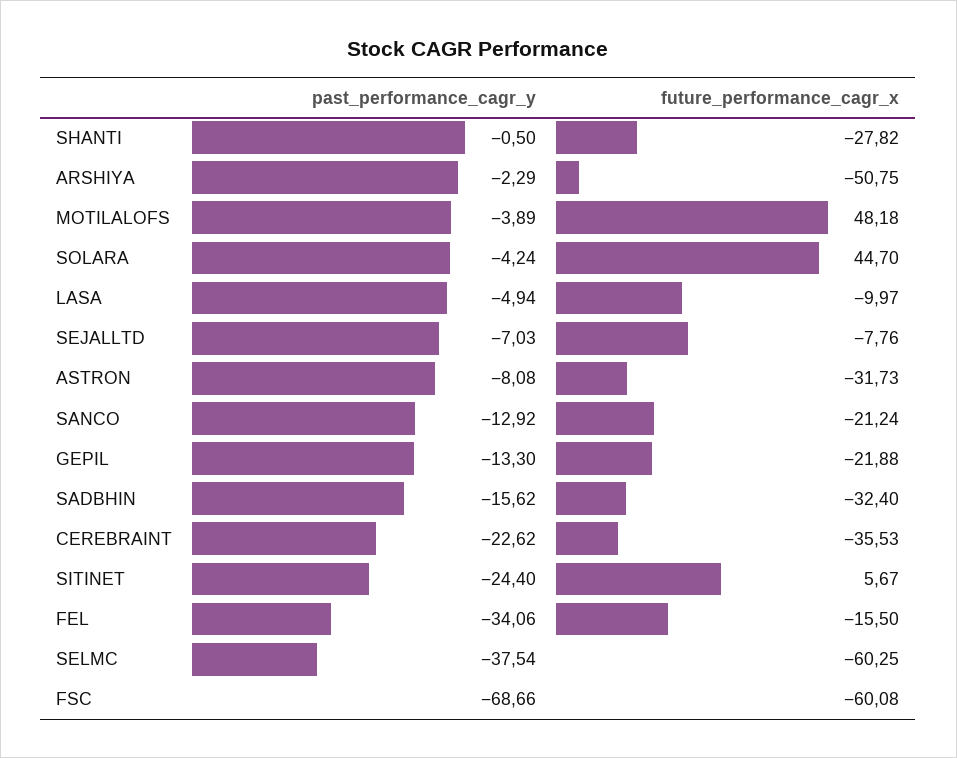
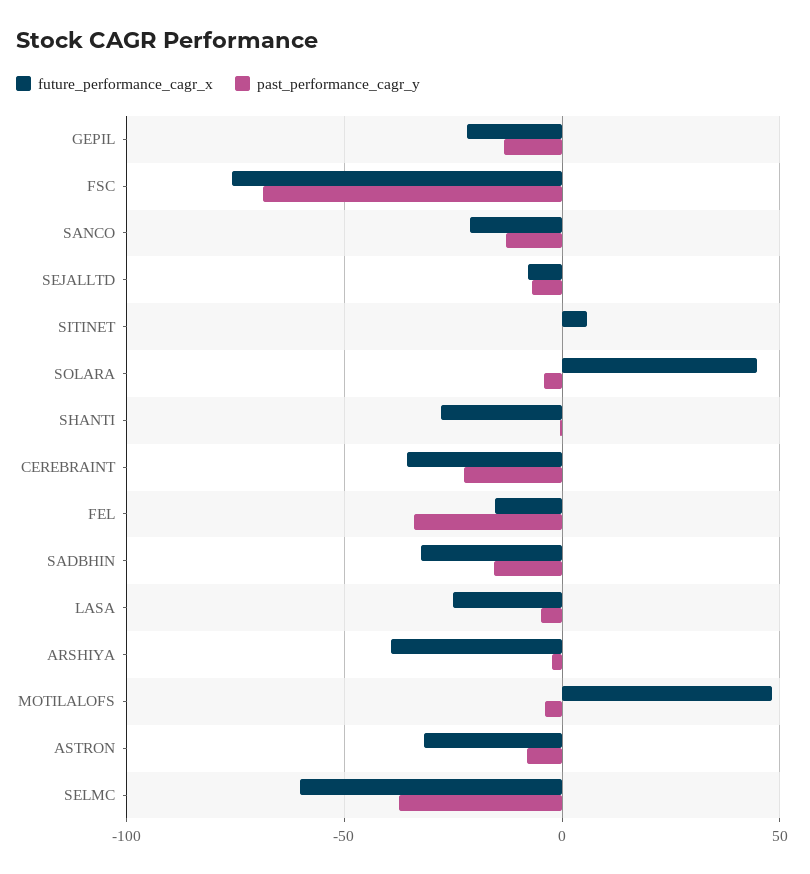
future_performance_cagr_x, ARSHIYA: -50.75 -> -40
future_performance_cagr_x, LASA: -9.97 -> -25
past_performance_cagr_y, SITINET: -24.4 -> 0
future_performance_cagr_x, FSC: -60.08 -> -75

